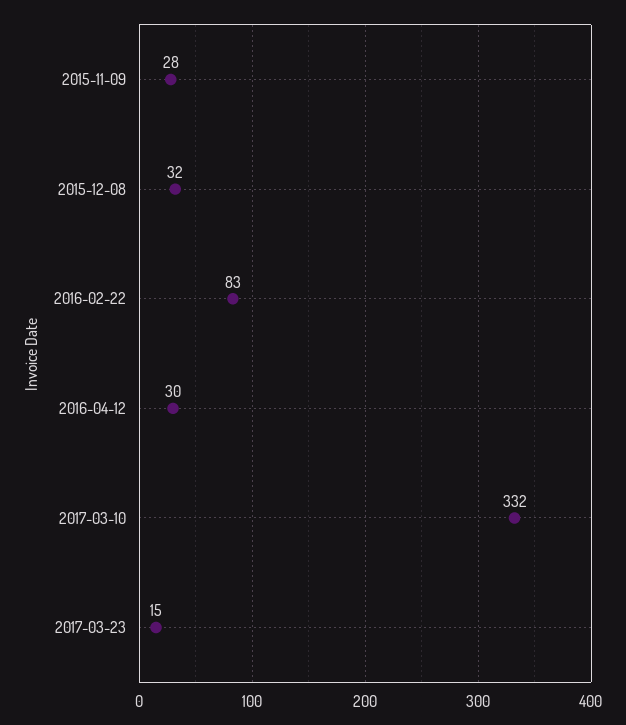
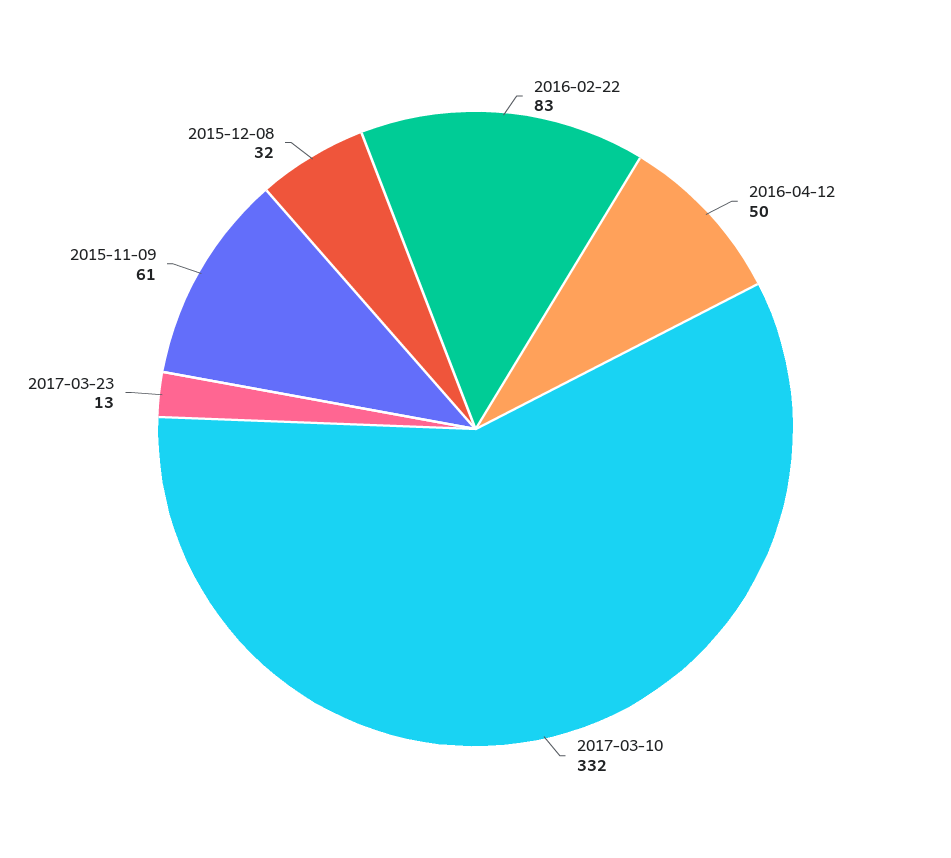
2015-11-09: 28 -> 61
2016-04-12: 30 -> 50
2017-03-23: 15 -> 13

